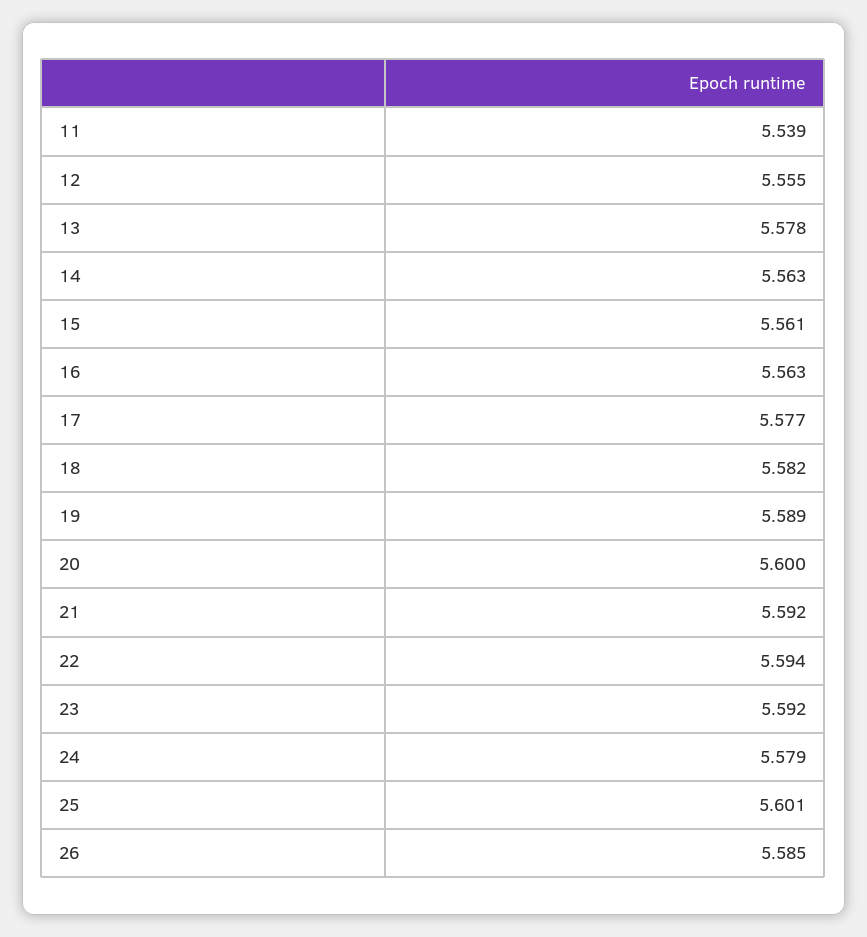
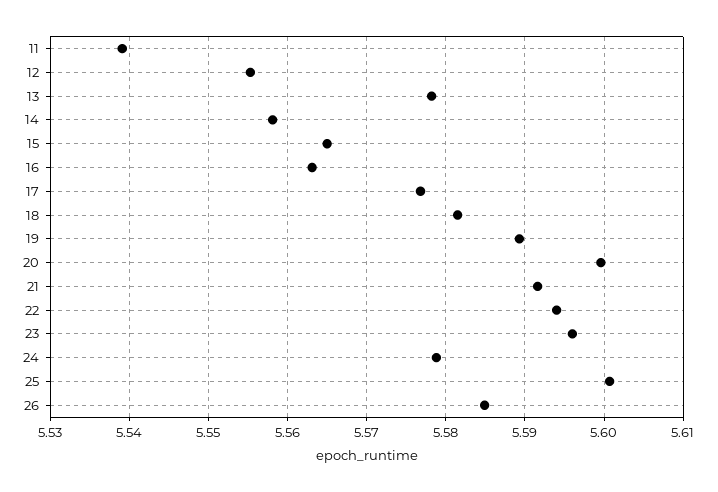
14: 5.563 -> 5.558
15: 5.561 -> 5.565
23: 5.592 -> 5.596

